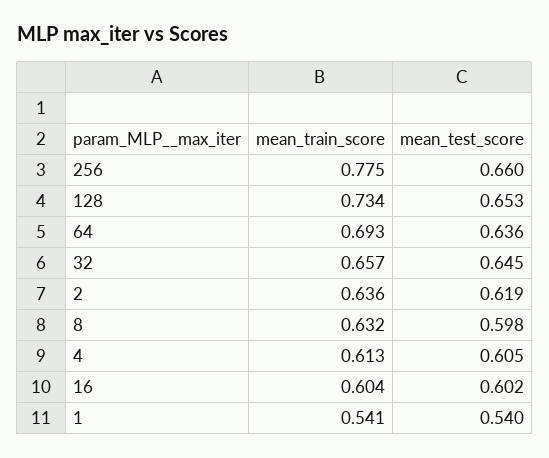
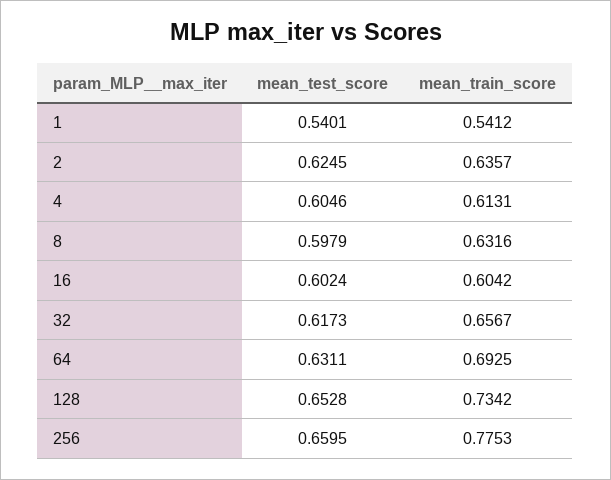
mean_test_score, 64: 0.636 -> 0.6311
mean_test_score, 32: 0.645 -> 0.6173
mean_test_score, 2: 0.619 -> 0.6245

